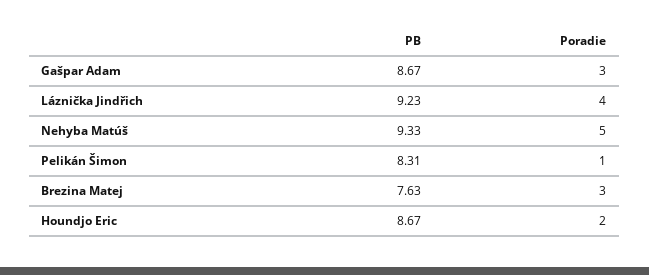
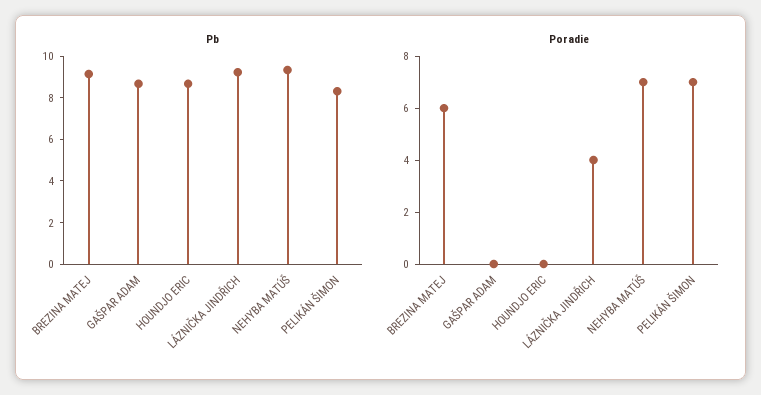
Poradie, Gašpar Adam: 3 -> 0
Poradie, Nehyba Matúš: 5 -> 7
Poradie, Pelikán Šimon: 1 -> 7
PB, Brezina Matej: 7.63 -> 9
Poradie, Brezina Matej: 3 -> 6
Poradie, Houndjo Eric: 2 -> 0

